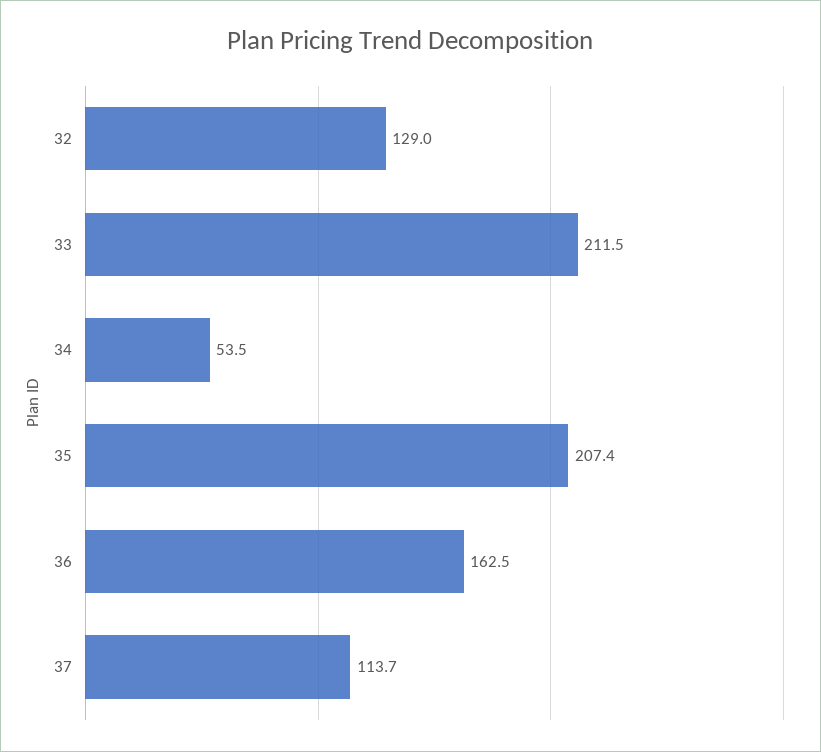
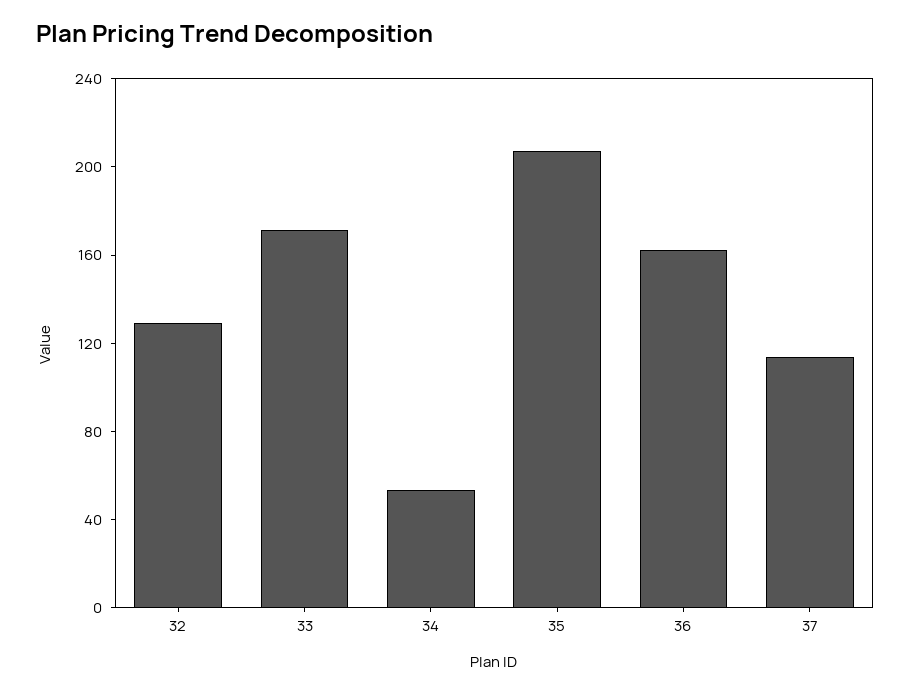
33: 211.5 -> 170

